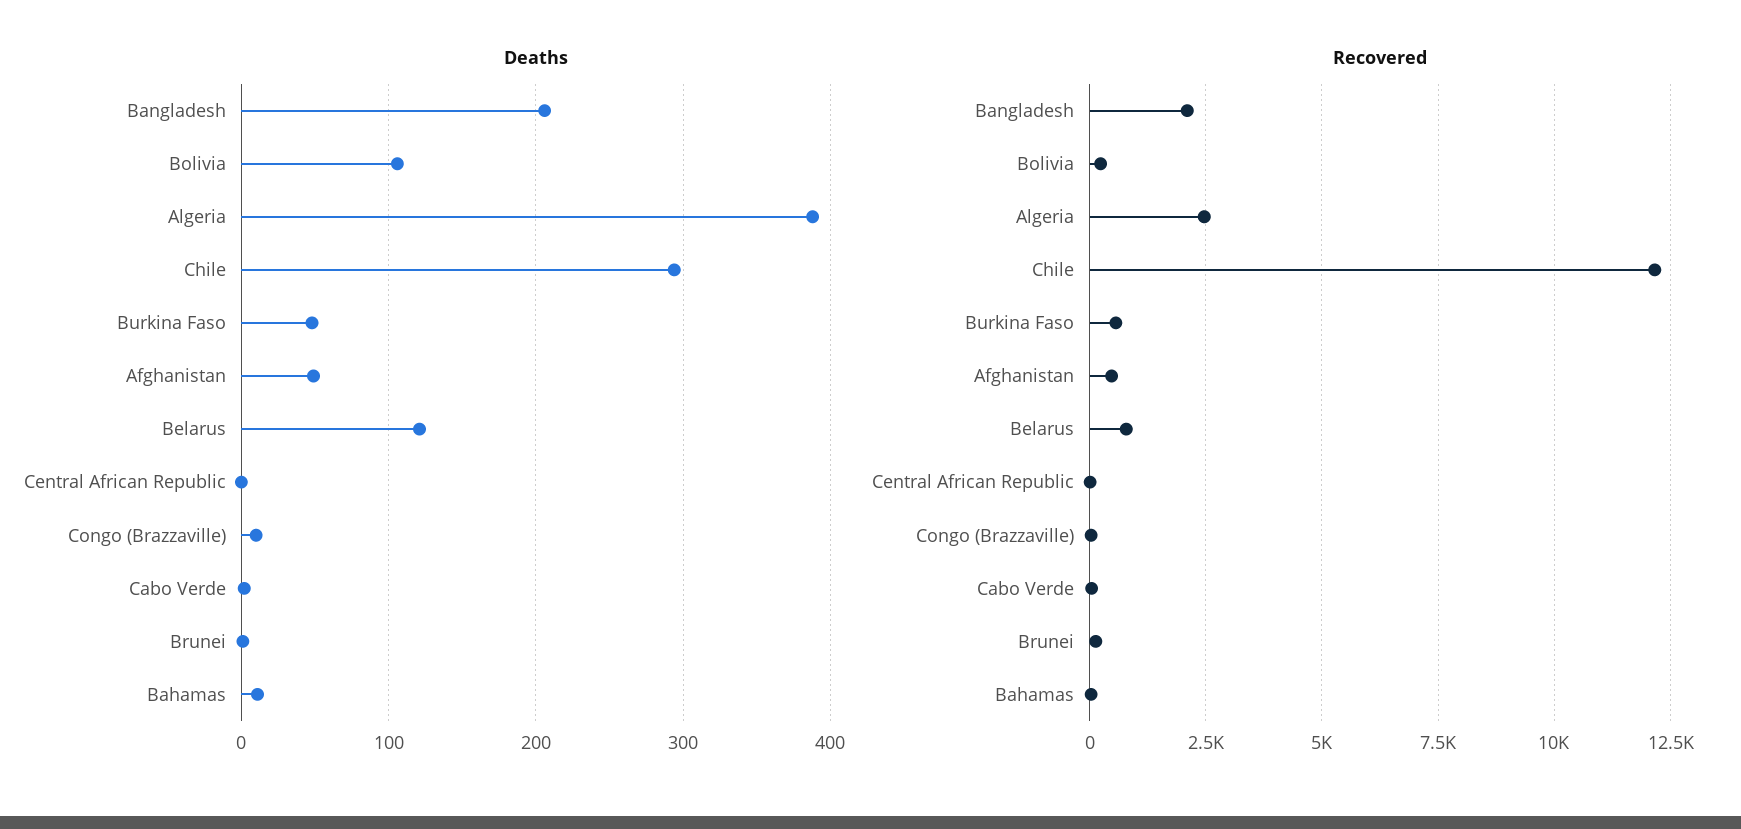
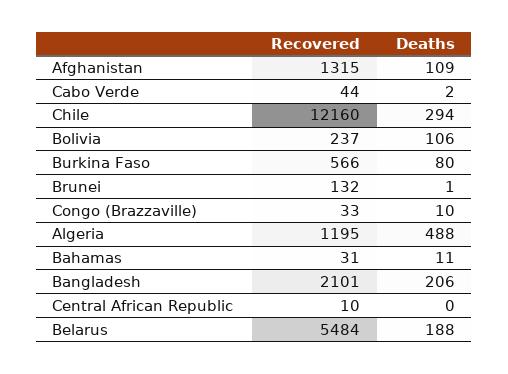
Deaths, Algeria: 390 -> 488
Deaths, Burkina Faso: 50 -> 80
Deaths, Afghanistan: 50 -> 109
Deaths, Belarus: 120 -> 188
Recovered, Algeria: 2500 -> 1195
Recovered, Afghanistan: 500 -> 1315
Recovered, Belarus: 750 -> 5484

